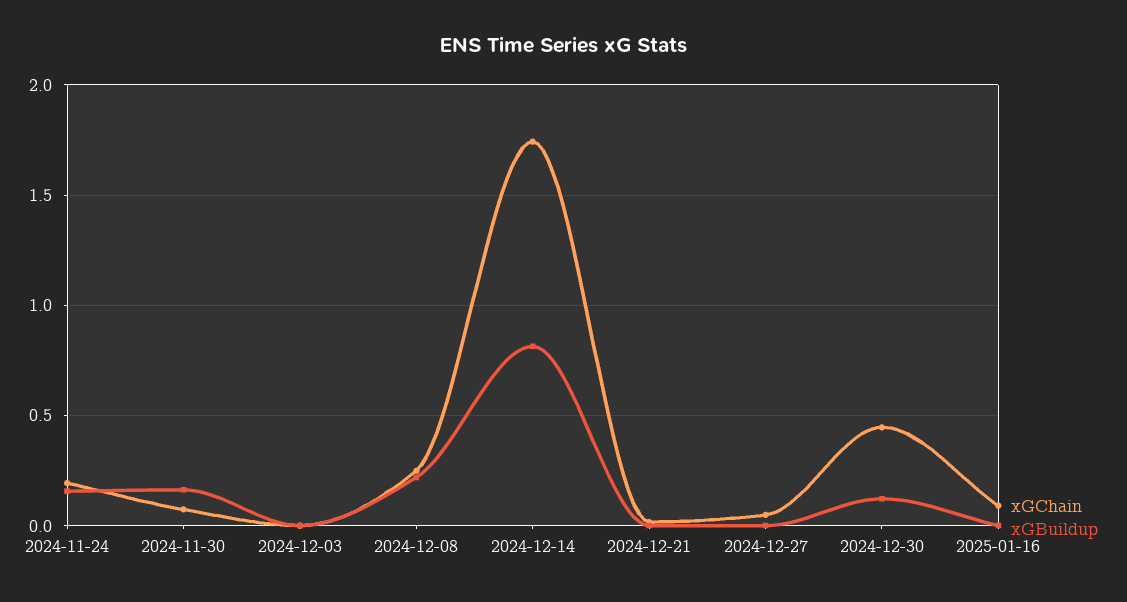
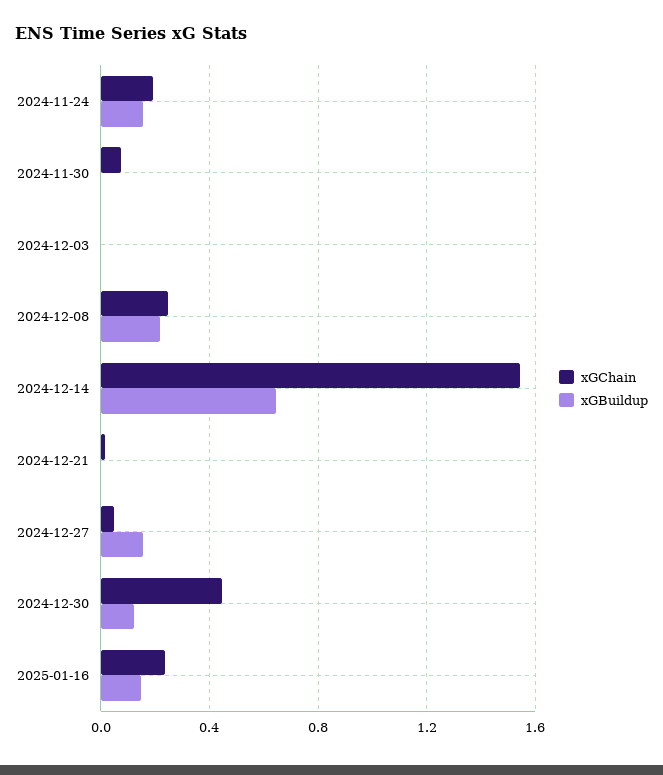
xGBuildup, 2024-11-30: 0.15 -> 0
xGChain, 2024-12-14: 1.75 -> 1.55
xGBuildup, 2024-12-14: 0.8 -> 0.65
xGBuildup, 2024-12-27: 0 -> 0.15
xGChain, 2025-01-16: 0.1 -> 0.25
xGBuildup, 2025-01-16: 0 -> 0.15

